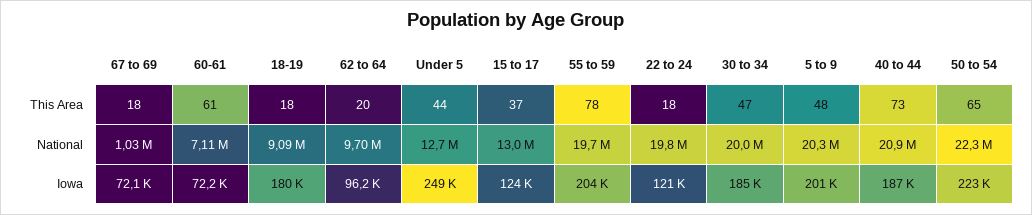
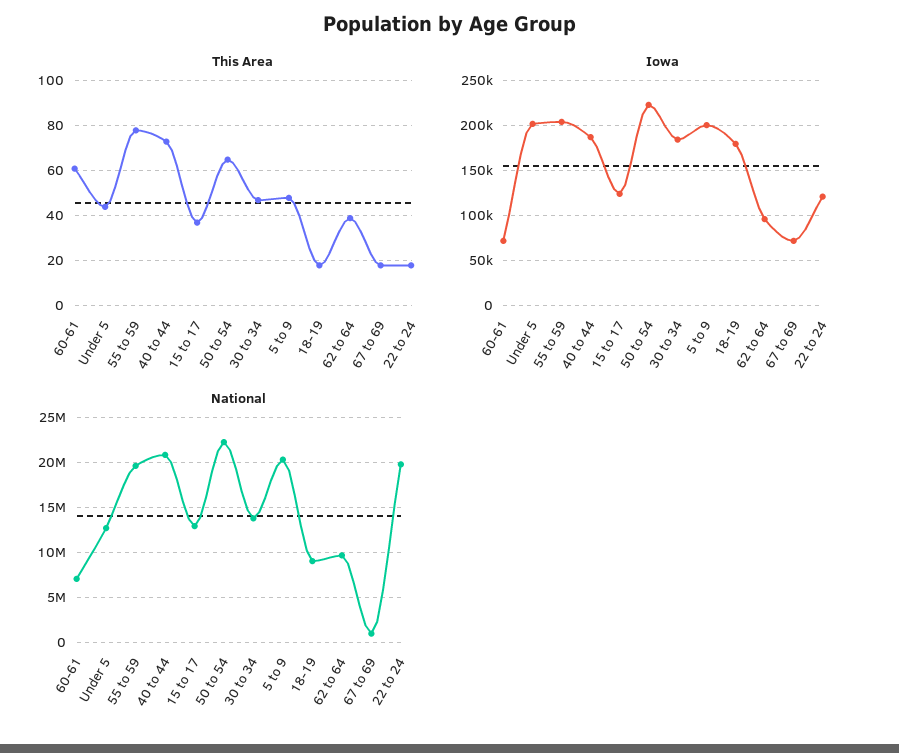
This Area, 62 to 64: 20 -> 40
National, 30 to 34: 20000000 -> 14000000
Iowa, Under 5: 249000 -> 200000

